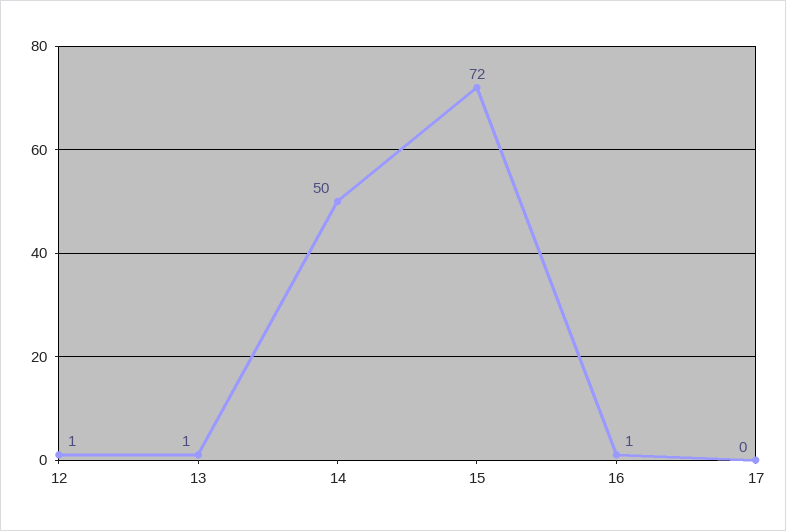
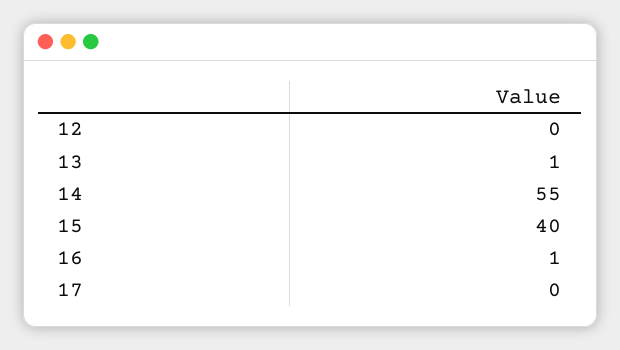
12: 1 -> 0
14: 50 -> 55
15: 72 -> 40

